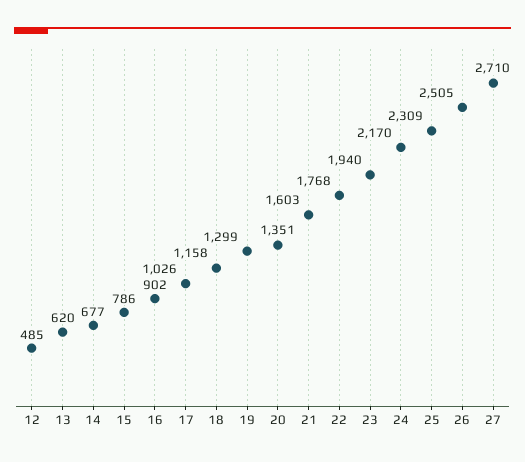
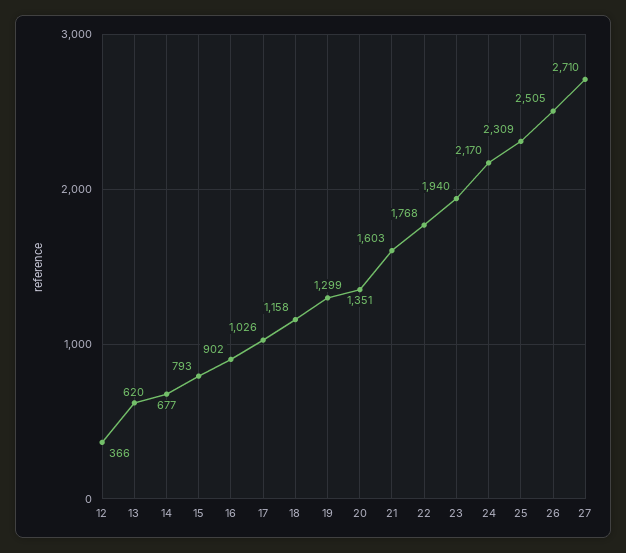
12: 485 -> 366
15: 786 -> 793

